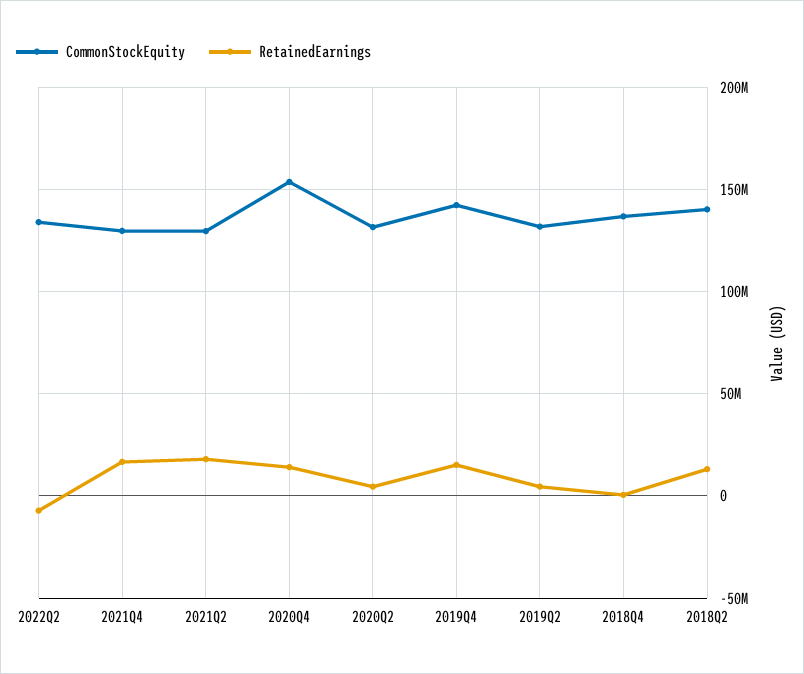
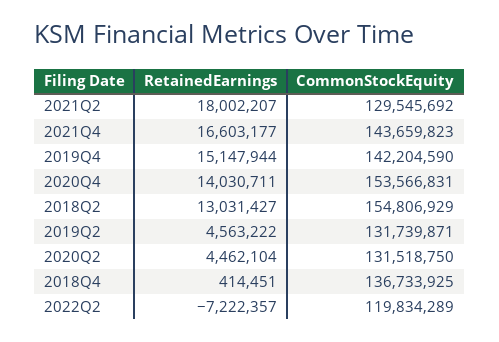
CommonStockEquity, 2022Q2: 135000000 -> 119834289
CommonStockEquity, 2021Q4: 130000000 -> 143659823
CommonStockEquity, 2018Q2: 140000000 -> 154806929

